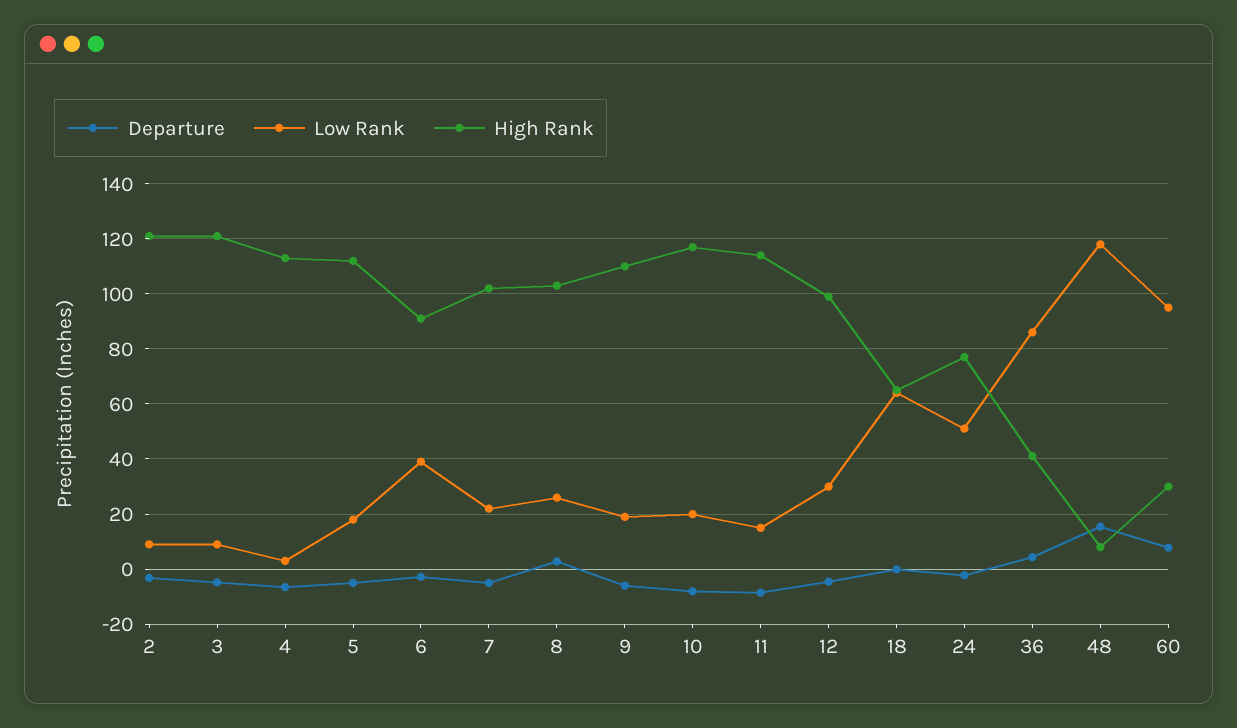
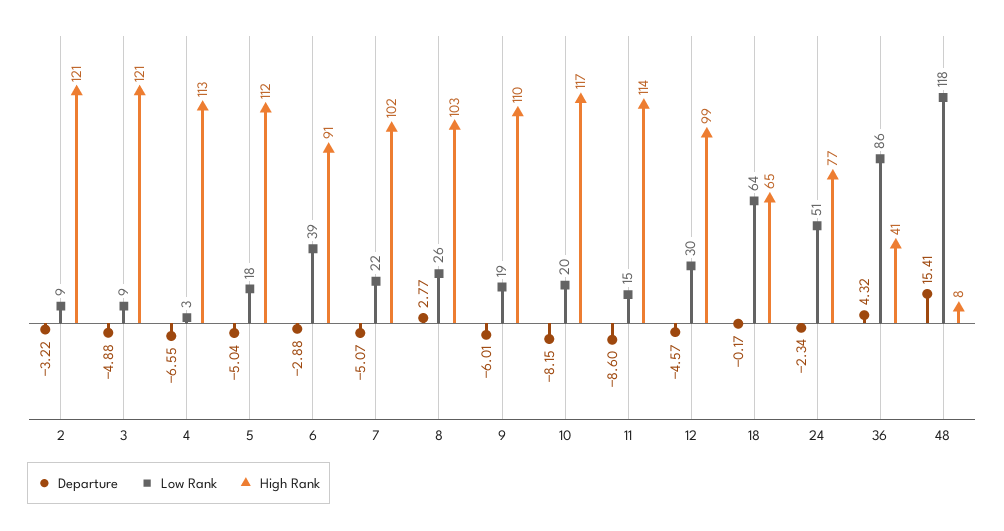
Departure, 60: 7.5 -> none
Low Rank, 60: 95 -> none
High Rank, 60: 30 -> none

